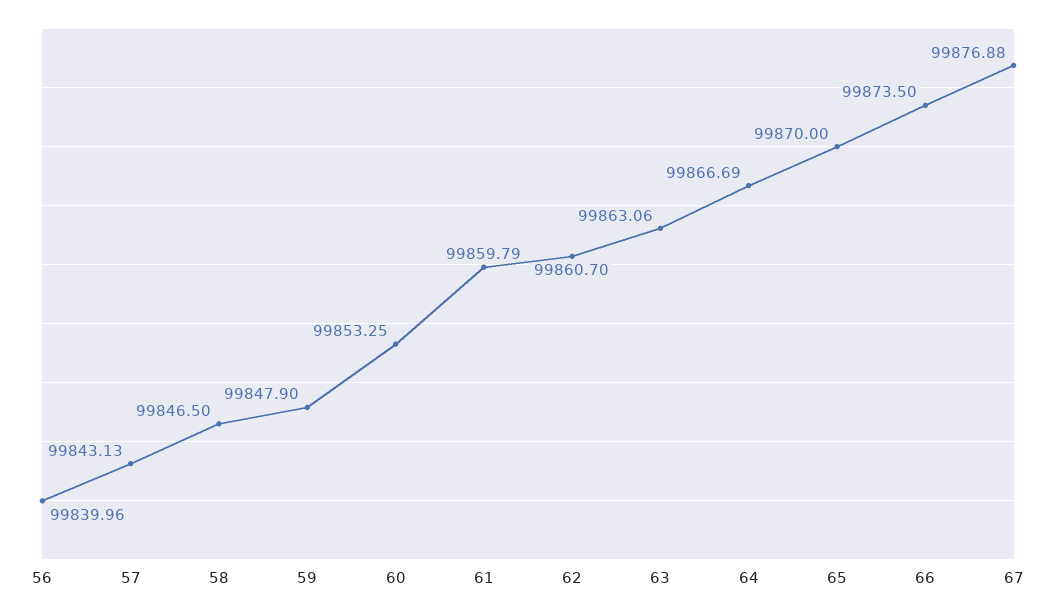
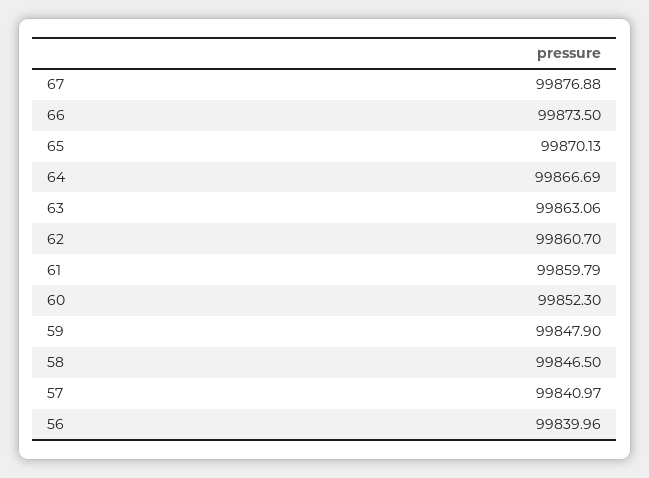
57: 99843.13 -> 99840.97
60: 99853.25 -> 99852.3
65: 99870 -> 99870.13

